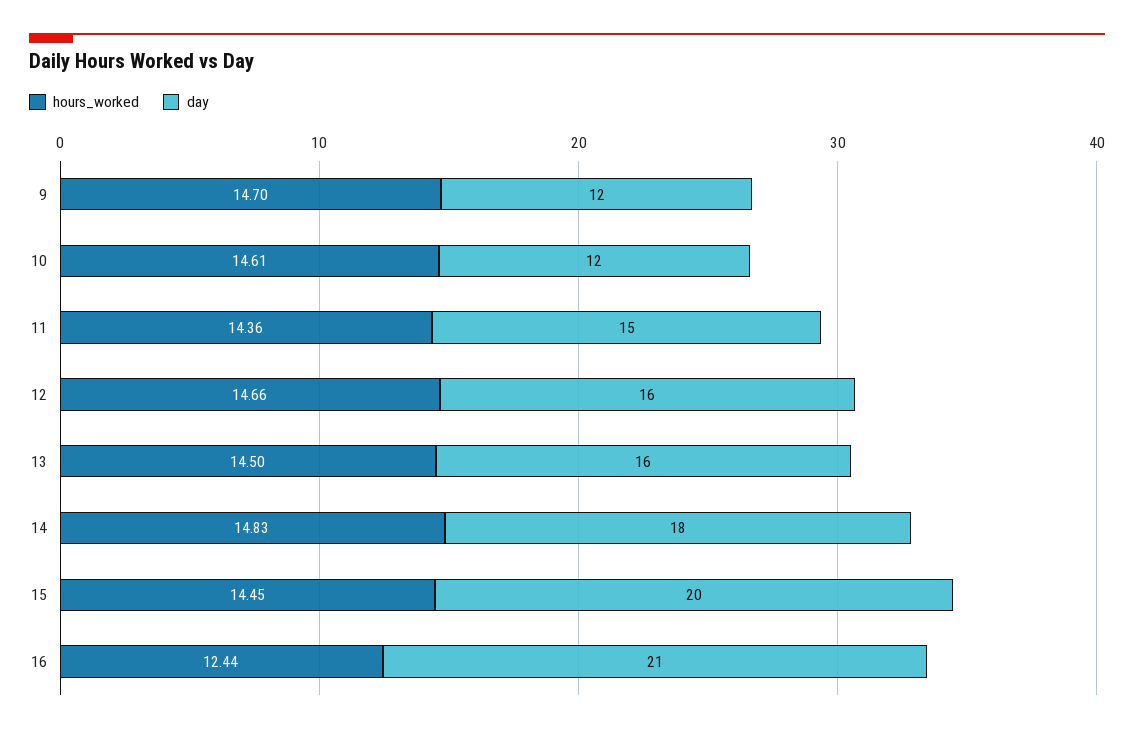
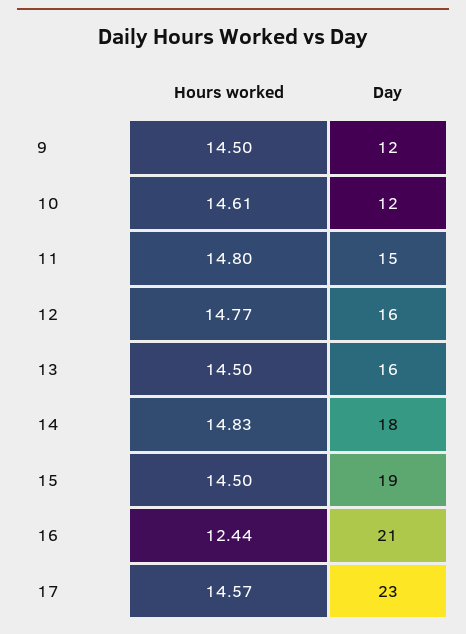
hours_worked, 9: 14.7 -> 14.5
hours_worked, 11: 14.36 -> 14.8
hours_worked, 12: 14.66 -> 14.77
hours_worked, 15: 14.45 -> 14.5
day, 15: 20 -> 19
hours_worked, 17: none -> 14.57
day, 17: none -> 23

